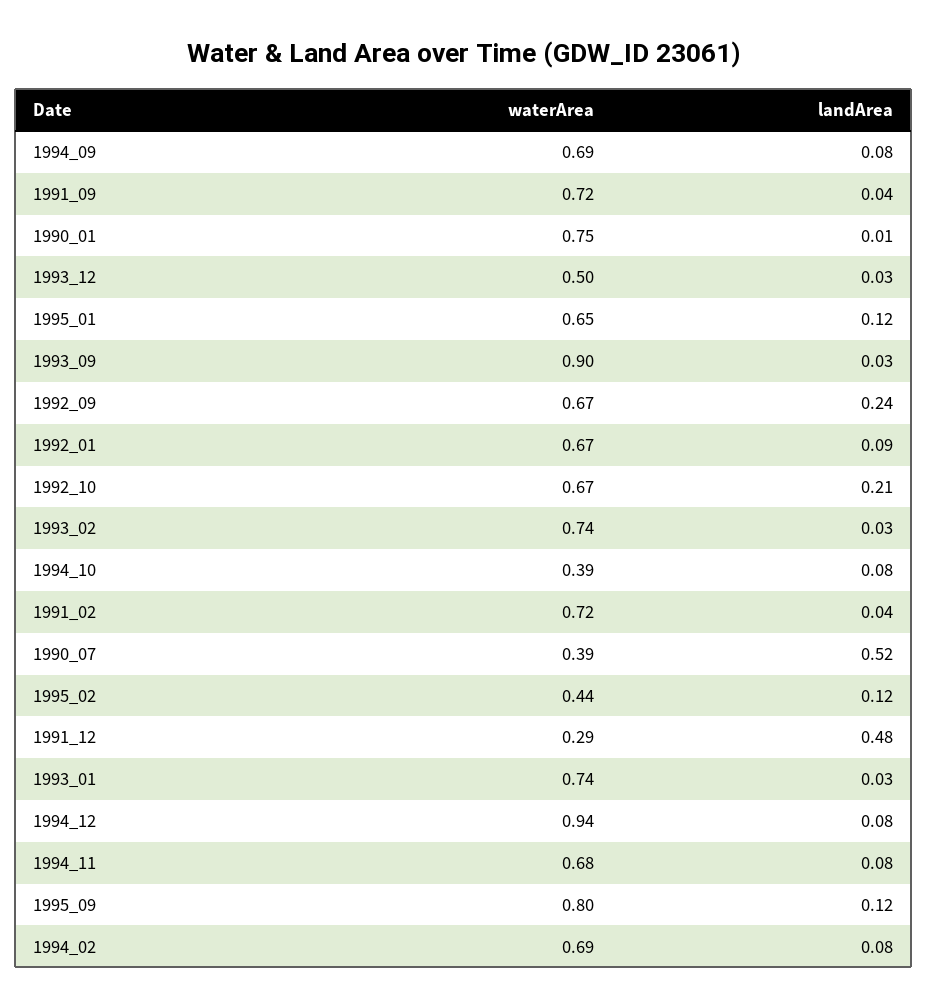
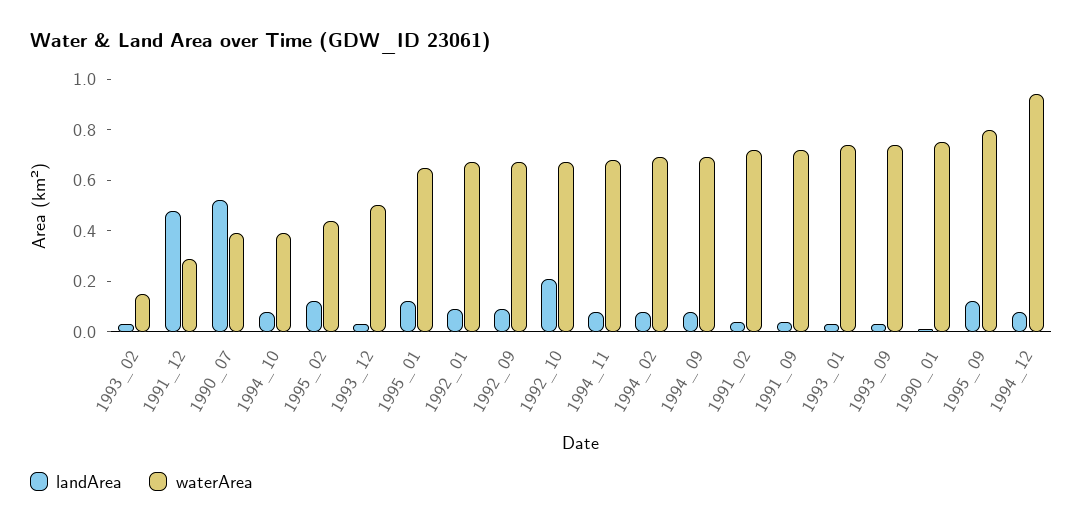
waterArea, 1993_09: 0.9 -> 0.75
landArea, 1992_09: 0.24 -> 0.1
waterArea, 1993_02: 0.74 -> 0.15

